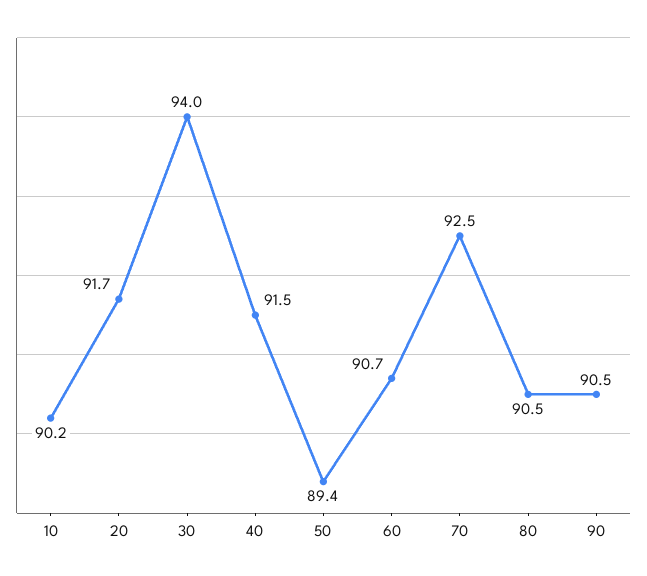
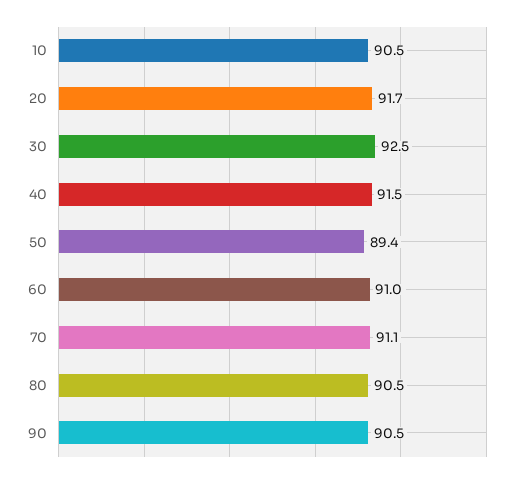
10: 90.2 -> 90.5
30: 94 -> 92.5
60: 90.7 -> 91
70: 92.5 -> 91.1

